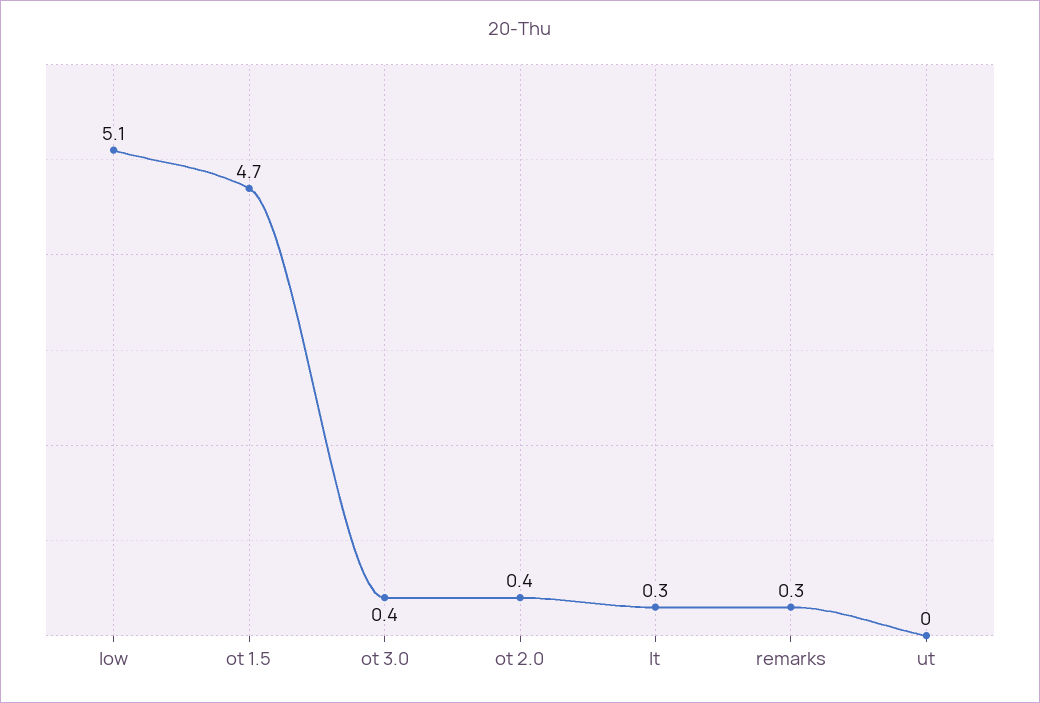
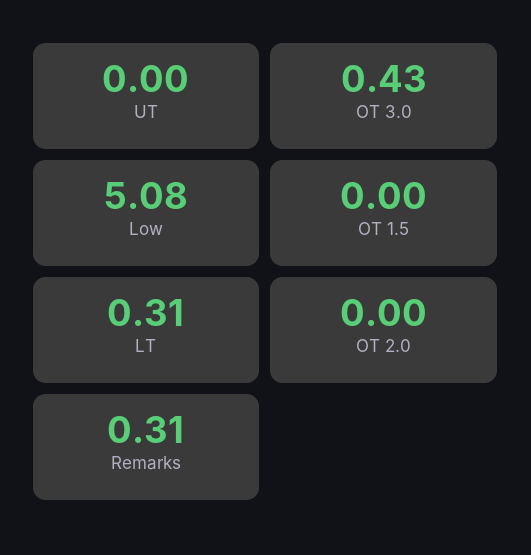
ot 1.5: 4.7 -> 0
ot 2.0: 0.4 -> 0

